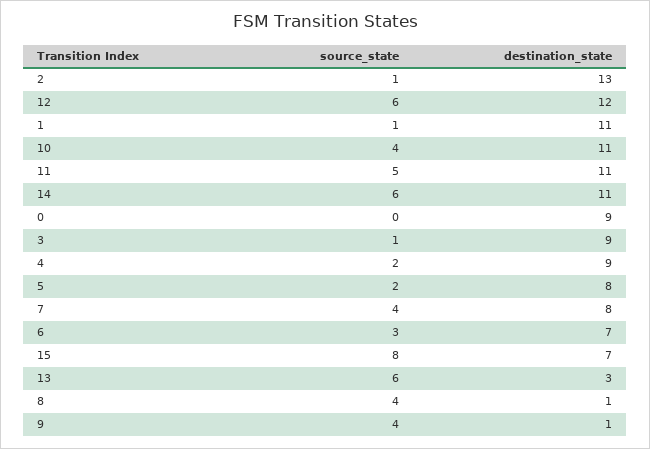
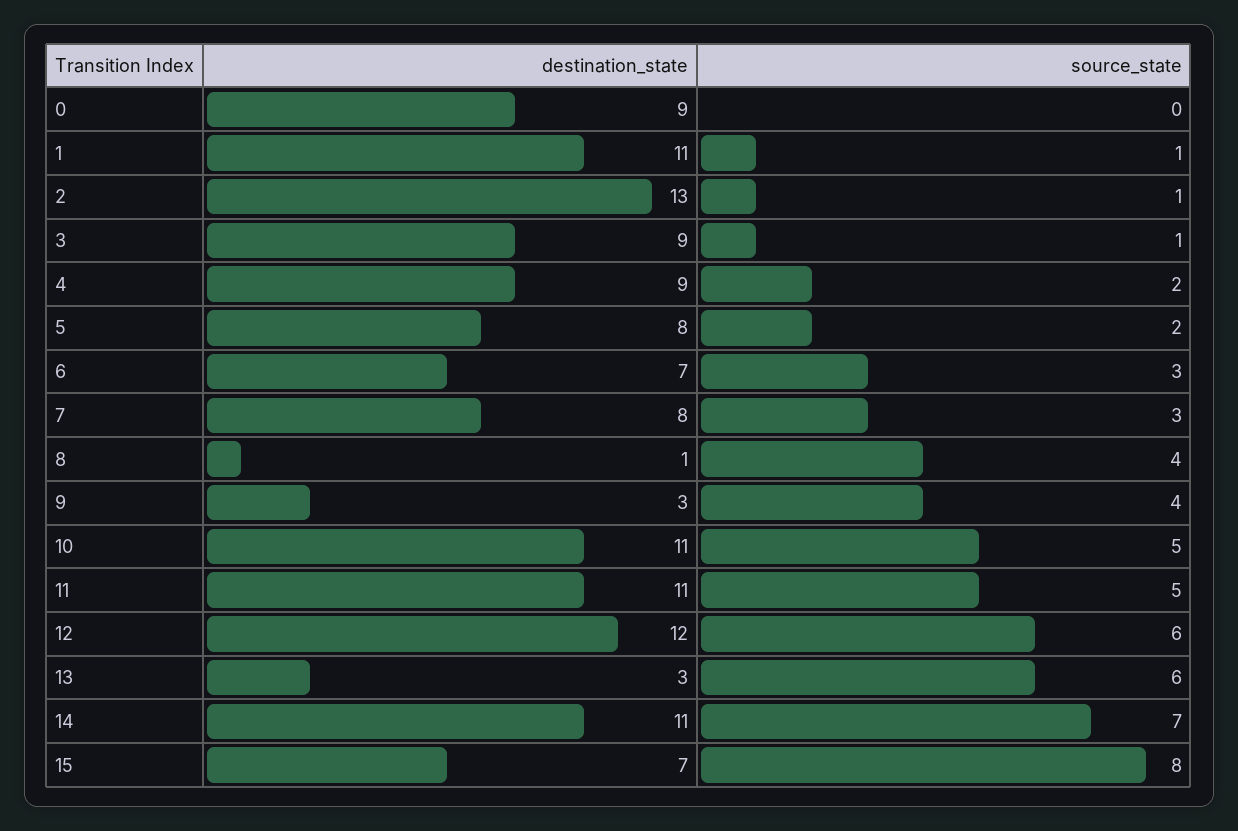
source_state, 10: 4 -> 5
source_state, 14: 6 -> 7
source_state, 7: 4 -> 3
destination_state, 9: 1 -> 3

